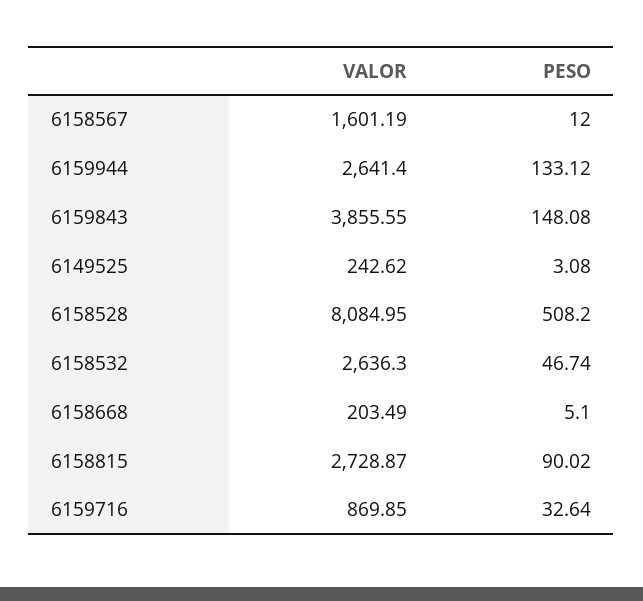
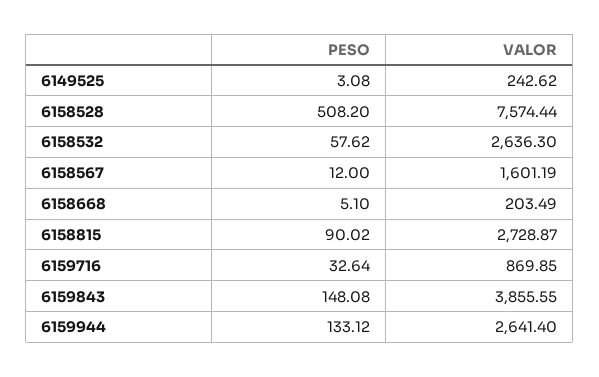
VALOR, 6158528: 8084.95 -> 7574.44
PESO, 6158532: 46.74 -> 57.62

